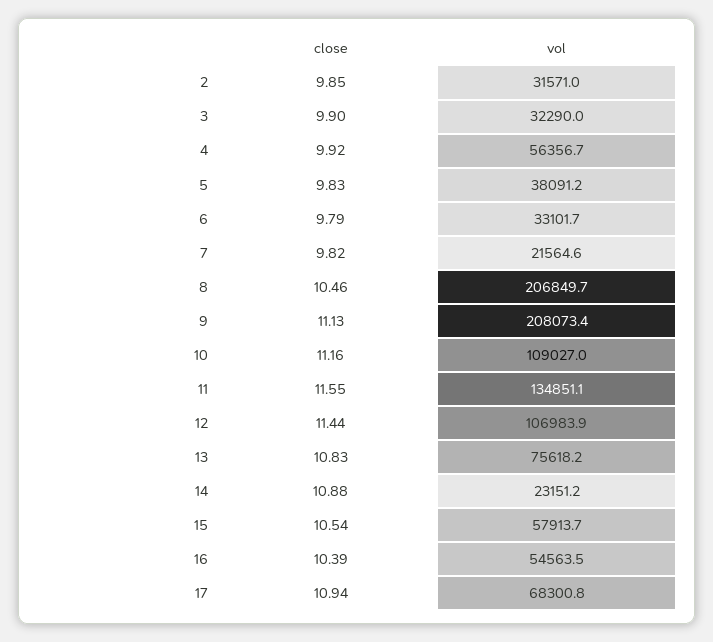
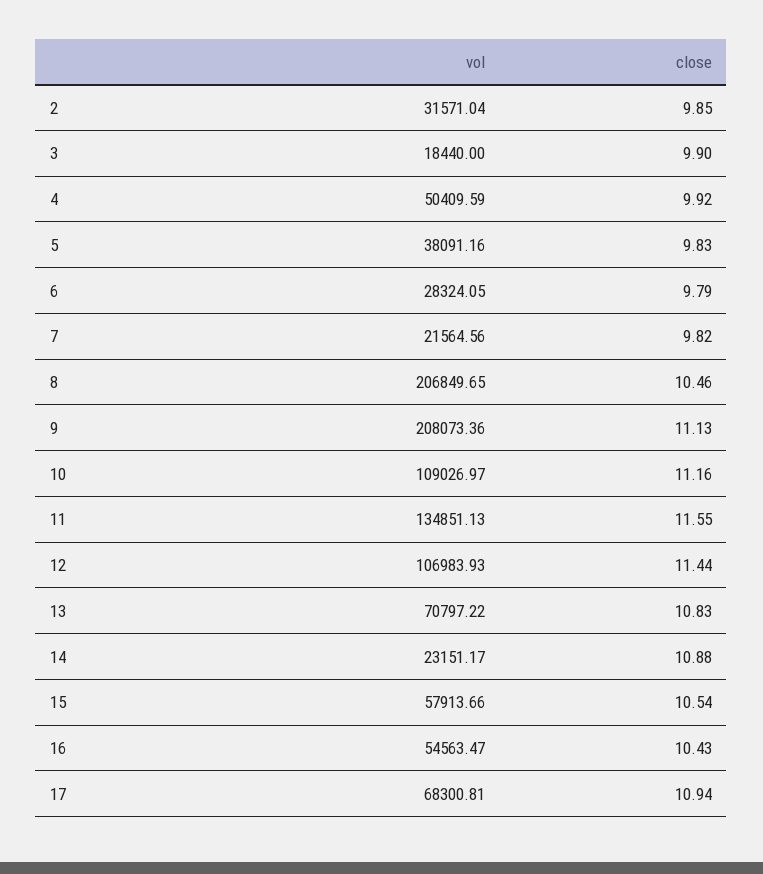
vol, 3: 32290 -> 18440
vol, 4: 56356.7 -> 50409.59
vol, 6: 33101.7 -> 28324.05
vol, 13: 75618.2 -> 70797.22
close, 16: 10.39 -> 10.43

